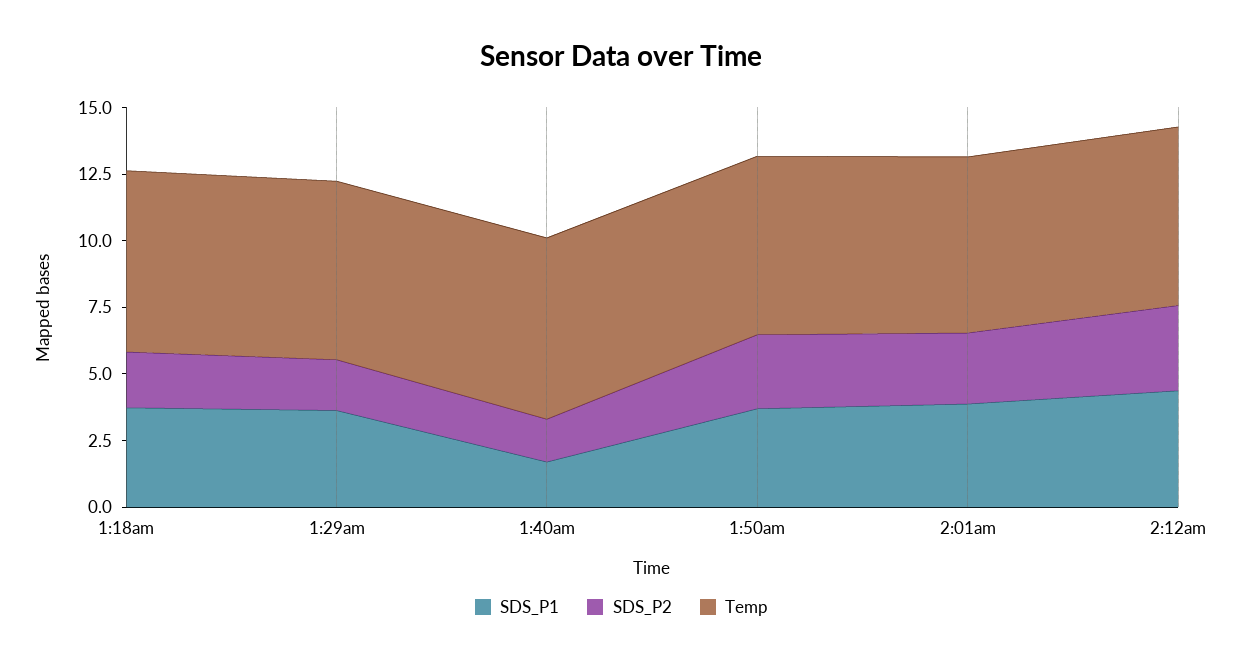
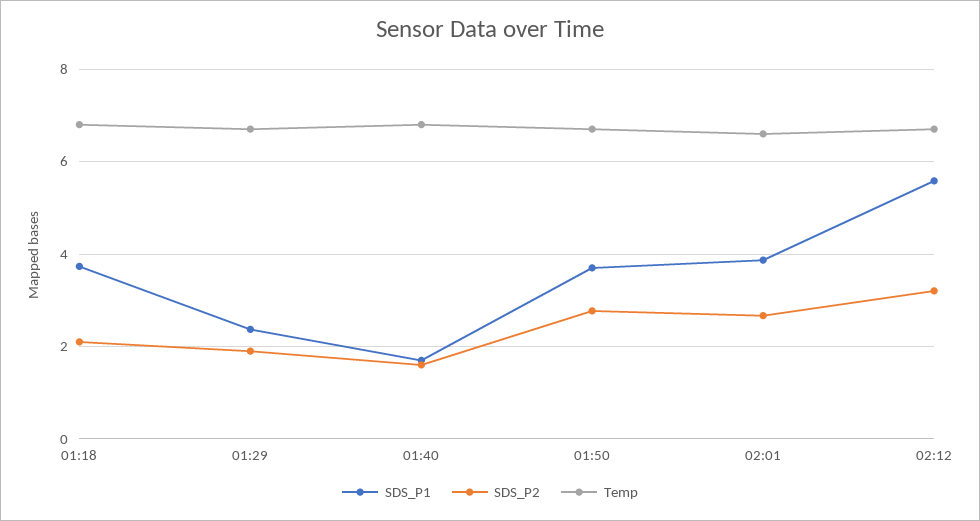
SDS_P1, 1:29am: 3.5 -> 2.4
SDS_P1, 2:12am: 4.5 -> 5.6

